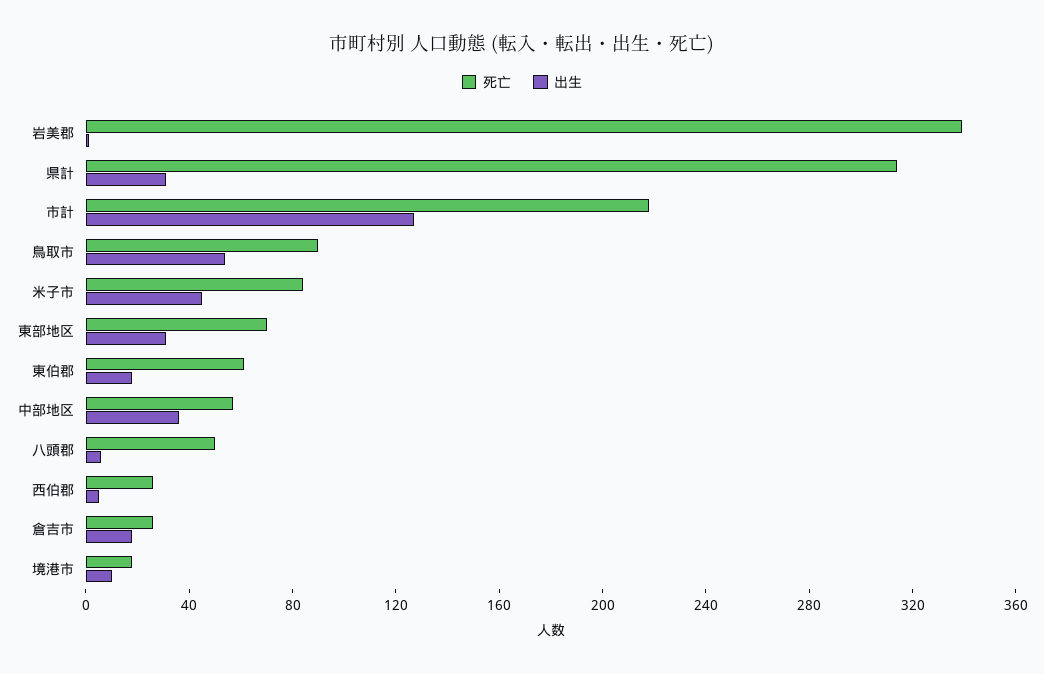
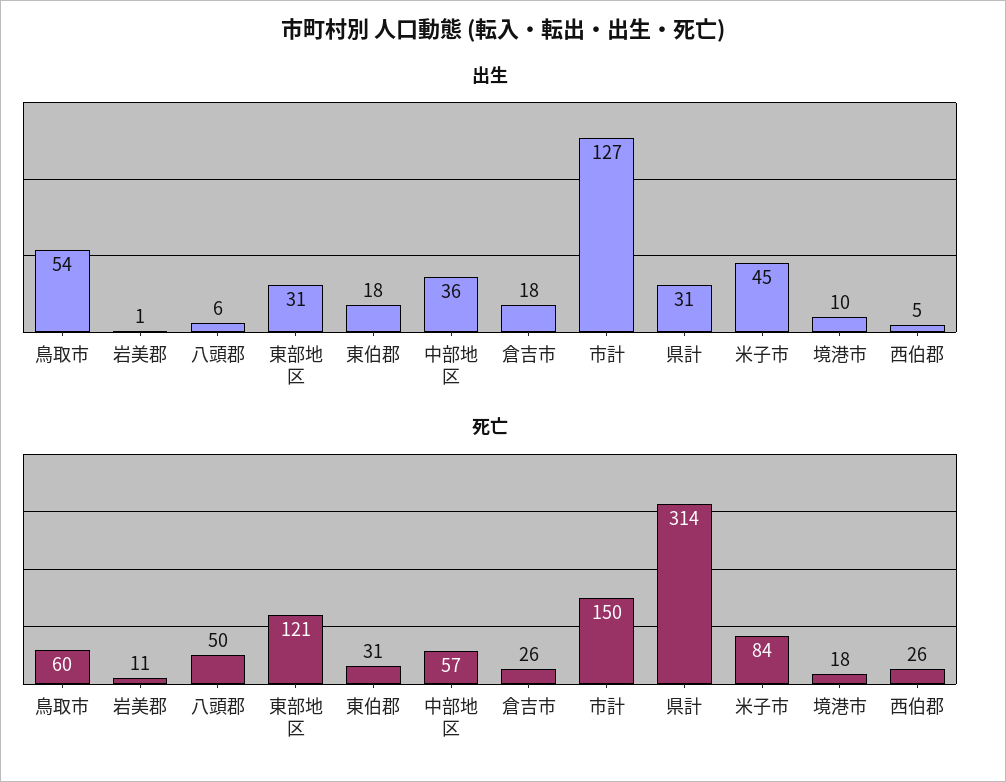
死亡, 岩美郡: 340 -> 11
死亡, 市計: 220 -> 150
死亡, 鳥取市: 90 -> 60
死亡, 東部地区: 70 -> 121
死亡, 東伯郡: 60 -> 31

